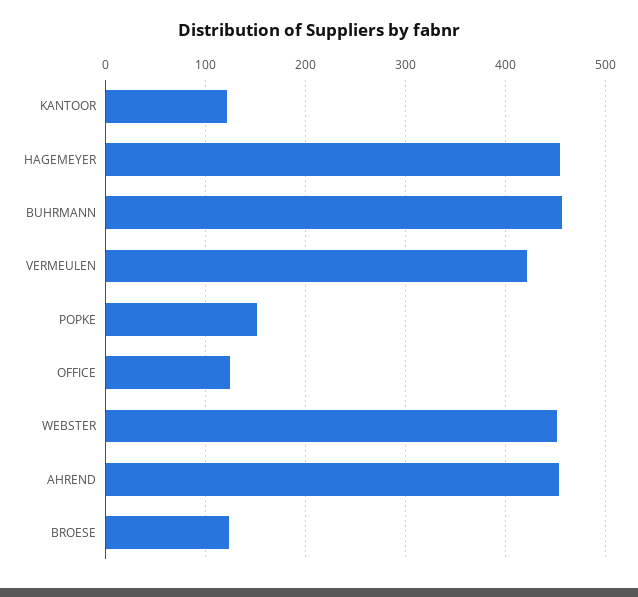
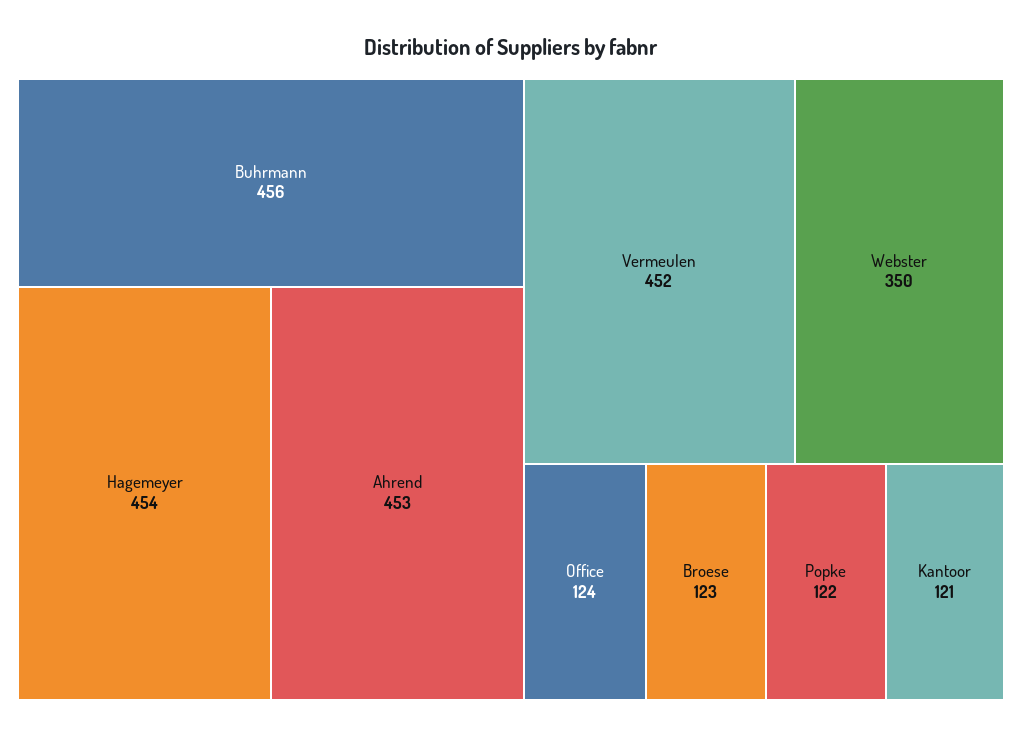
VERMEULEN: 420 -> 452
POPKE: 150 -> 122
WEBSTER: 450 -> 350

